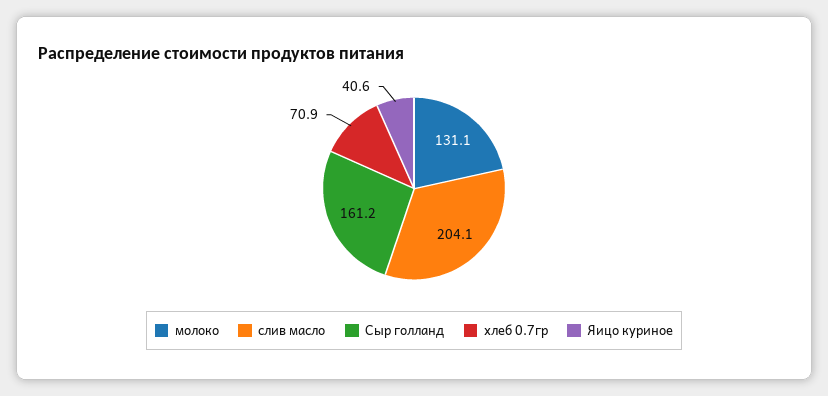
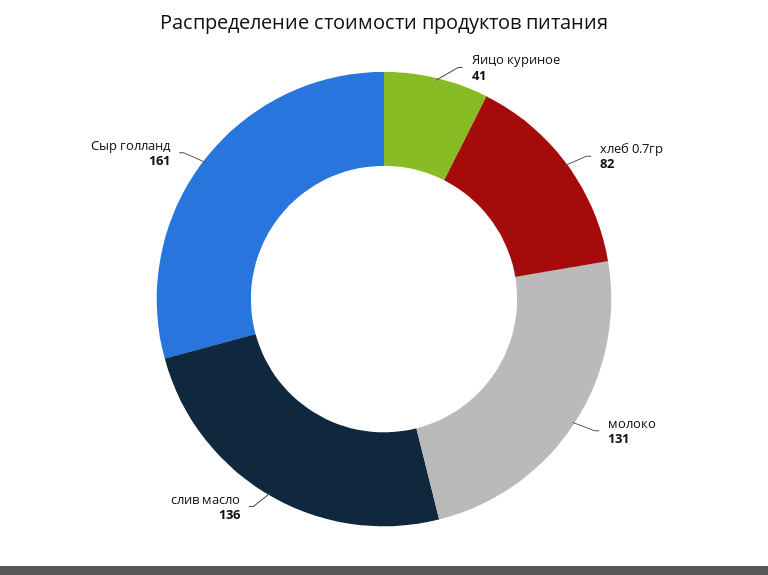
слив масло: 204.1 -> 136
хлеб 0.7гр: 70.9 -> 82

